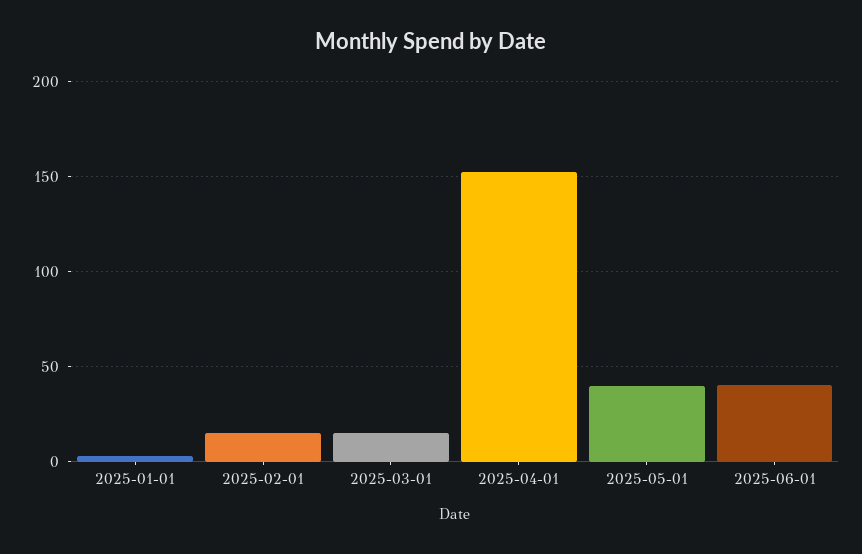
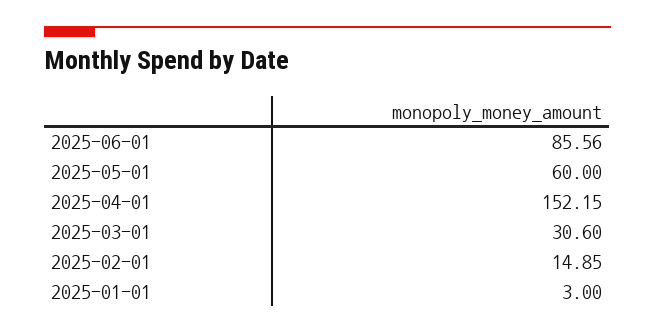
2025-03-01: 15 -> 30.6
2025-05-01: 40 -> 60
2025-06-01: 40 -> 85.56

